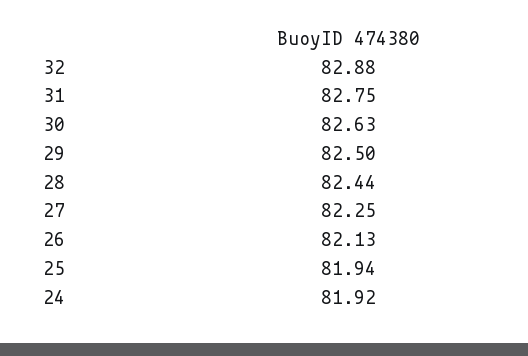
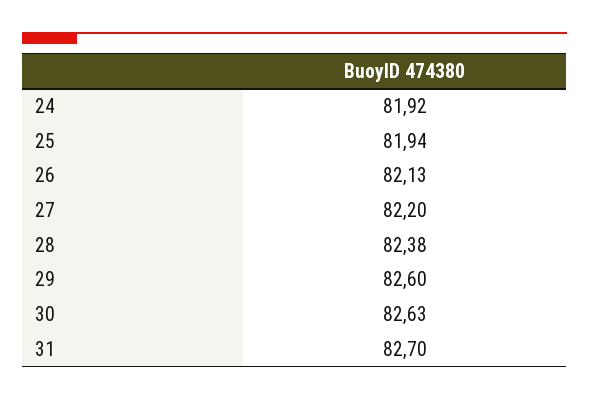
32: 82.88 -> none
31: 82.75 -> 82.7
29: 82.5 -> 82.6
28: 82.44 -> 82.38
27: 82.25 -> 82.2

